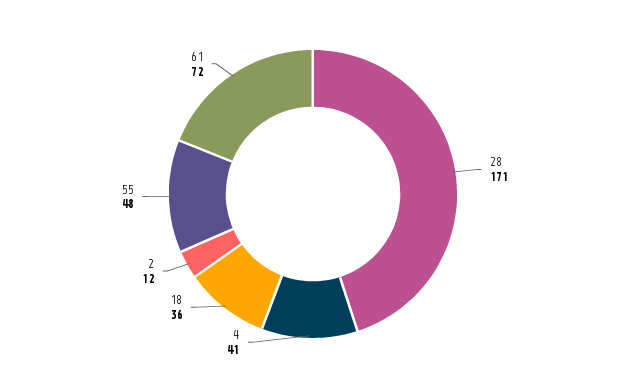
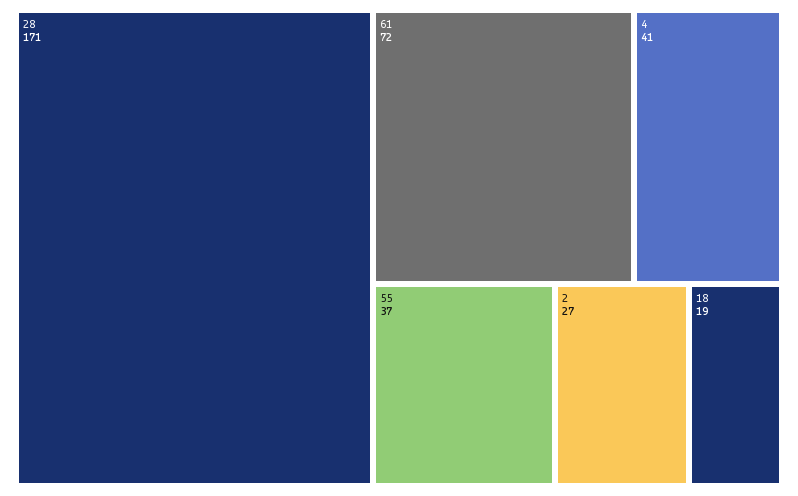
18: 36 -> 19
2: 12 -> 27
55: 48 -> 37

